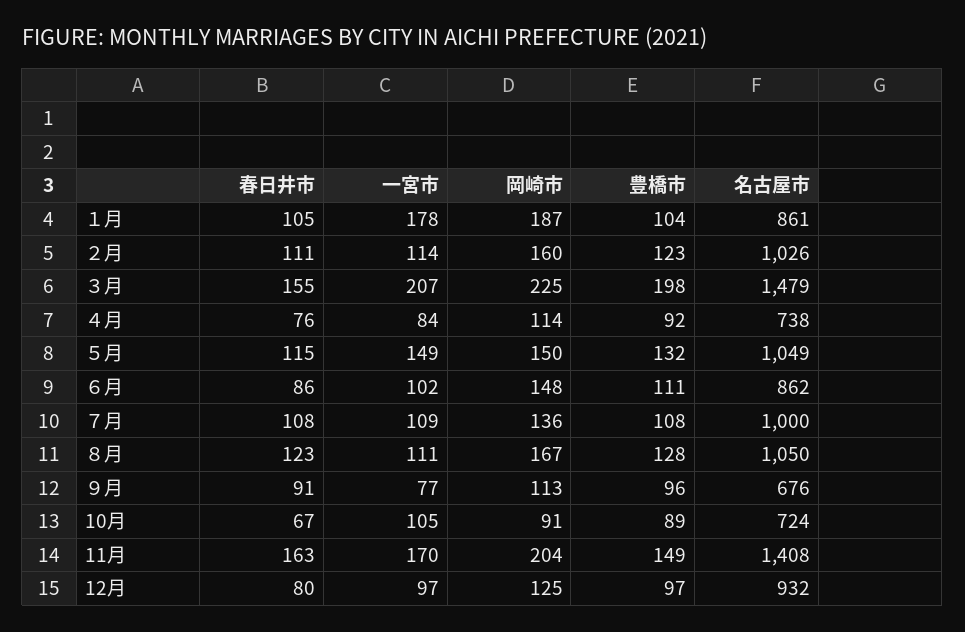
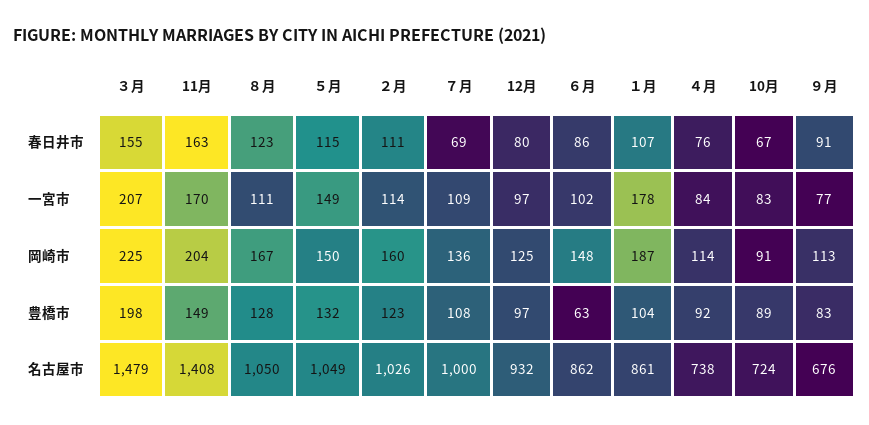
春日井市, １月: 105 -> 107
豊橋市, ６月: 111 -> 63
春日井市, ７月: 108 -> 69
豊橋市, ９月: 96 -> 83
一宮市, 10月: 105 -> 83

